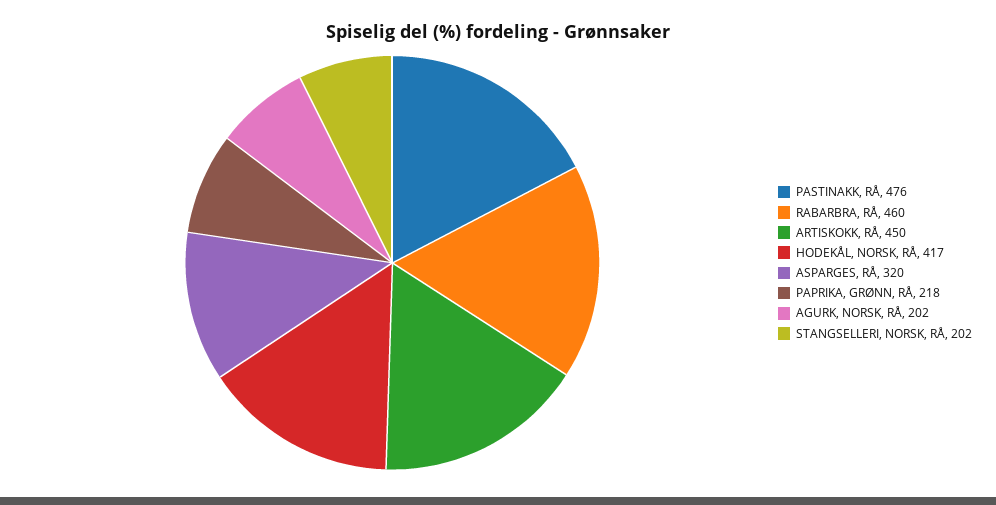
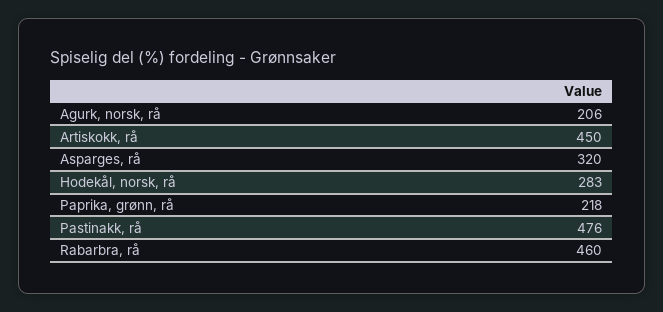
HODEKÅL, NORSK, RÅ: 417 -> 283
AGURK, NORSK, RÅ: 202 -> 206
STANGSELLERI, NORSK, RÅ: 202 -> none

